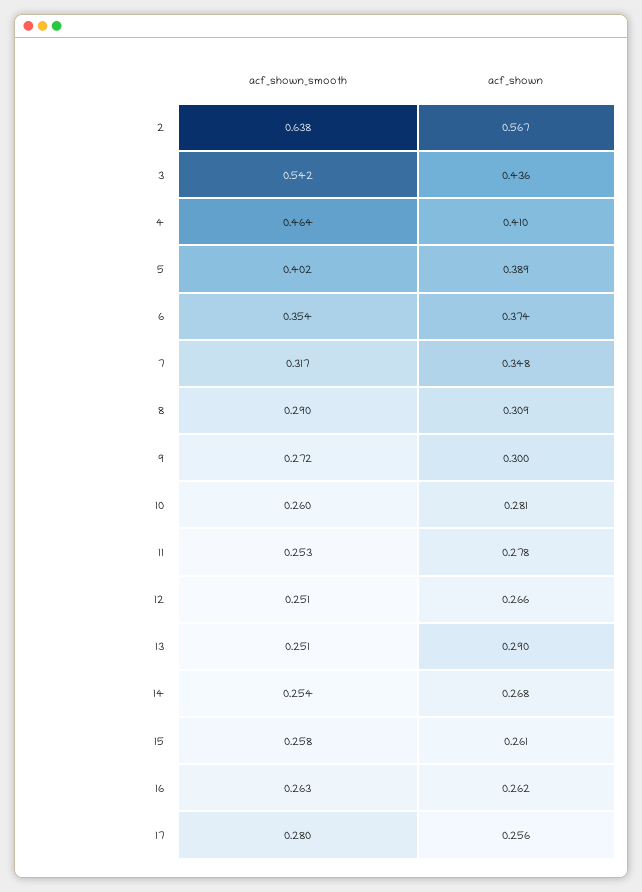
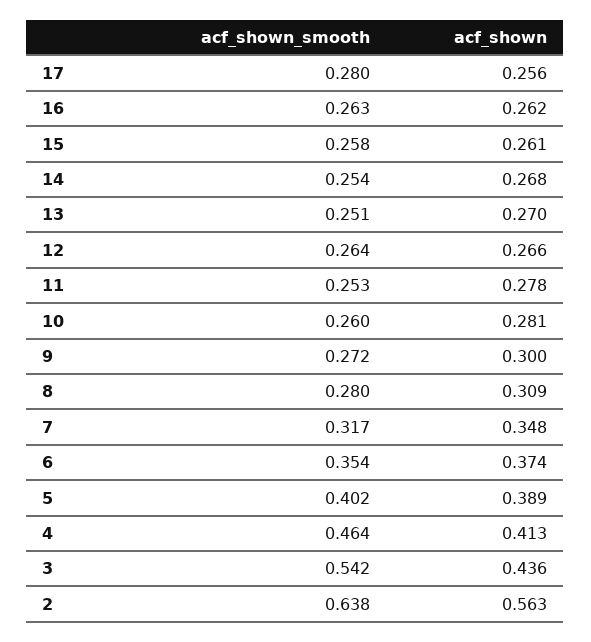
acf_shown, 2: 0.567 -> 0.563
acf_shown, 4: 0.41 -> 0.413
acf_shown_smooth, 8: 0.29 -> 0.28
acf_shown_smooth, 12: 0.251 -> 0.264
acf_shown, 13: 0.29 -> 0.27

